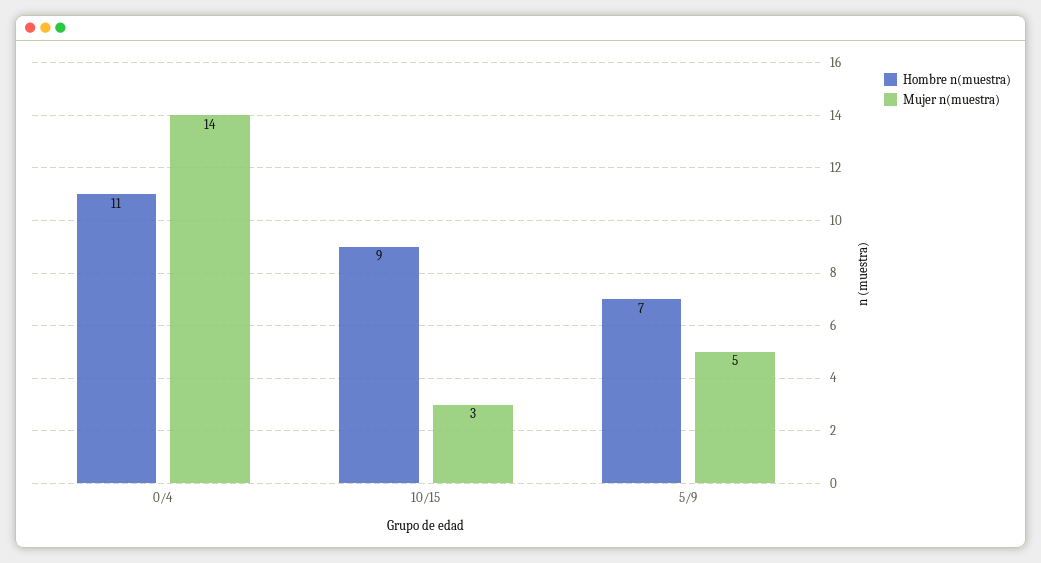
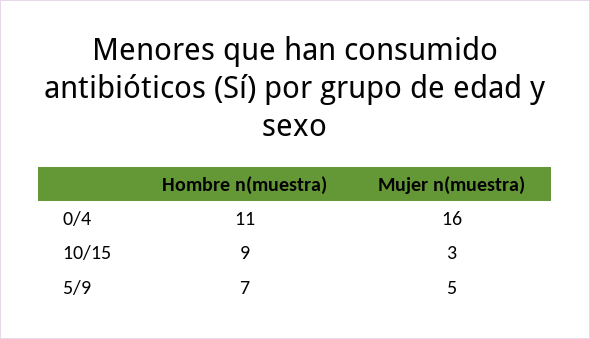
Mujer n(muestra), 0/4: 14 -> 16

